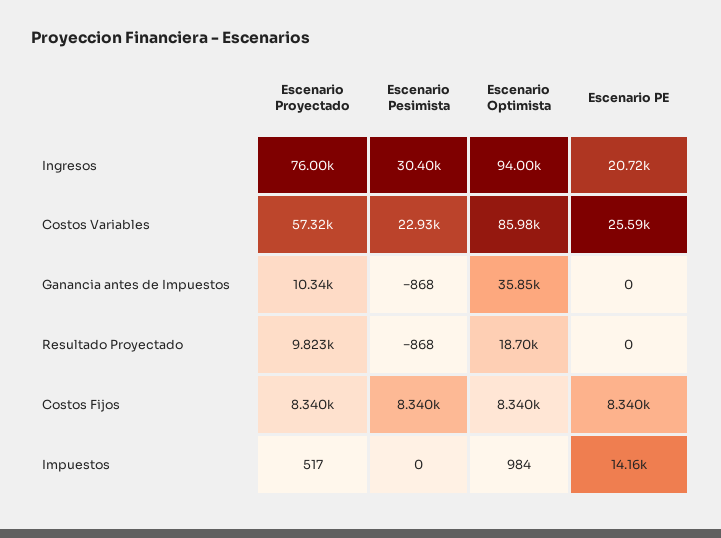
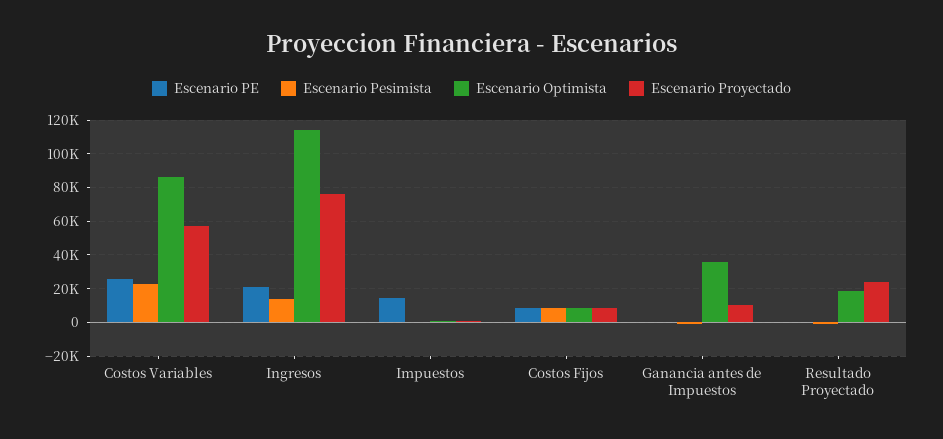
Escenario Pesimista, Ingresos: 30400 -> 15000
Escenario Optimista, Ingresos: 94000 -> 115000
Escenario Proyectado, Resultado Proyectado: 9823 -> 25000

